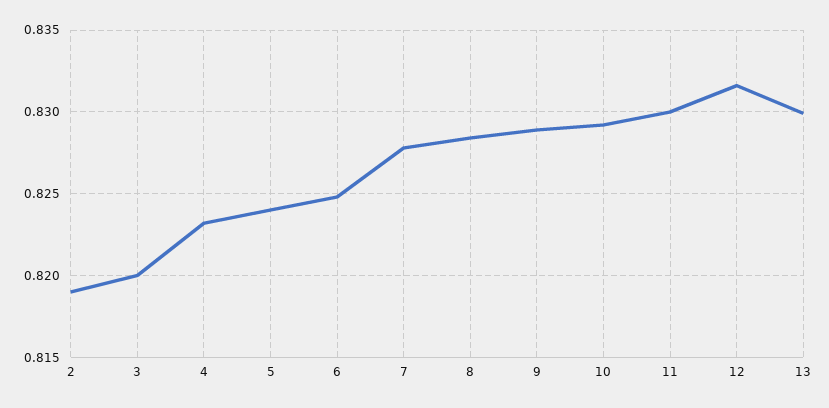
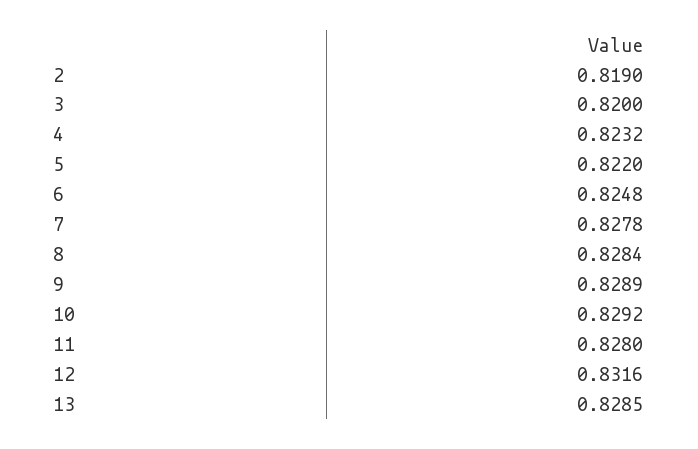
5: 0.824 -> 0.822
11: 0.83 -> 0.828
13: 0.83 -> 0.8285

